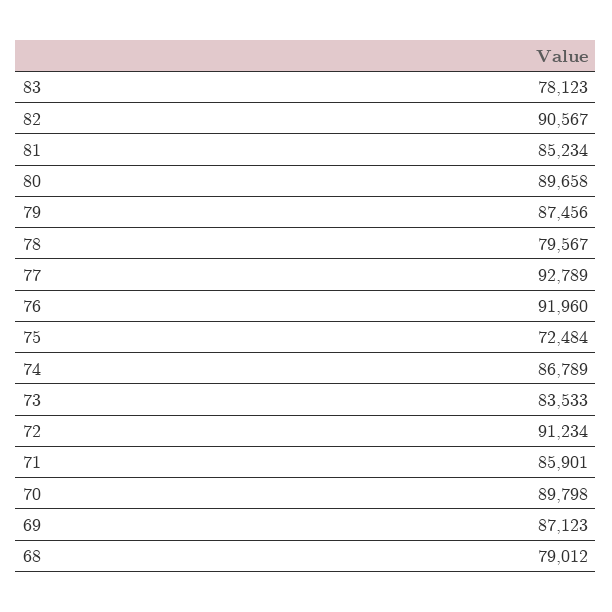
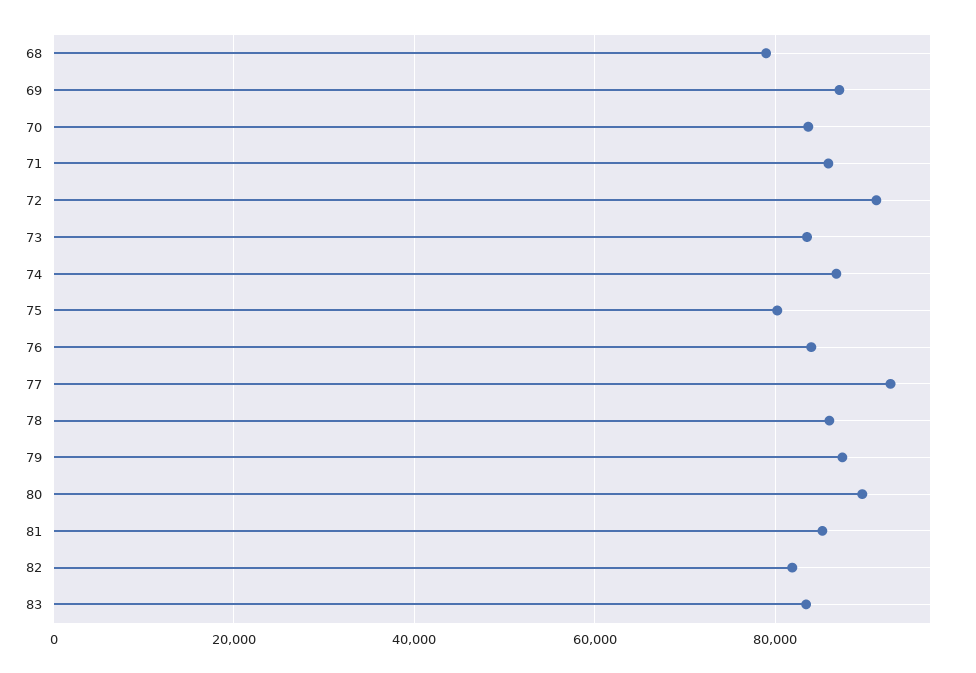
83: 78123 -> 84000
82: 90567 -> 82000
78: 79567 -> 86000
76: 91960 -> 84000
75: 72484 -> 80000
70: 89798 -> 84000

